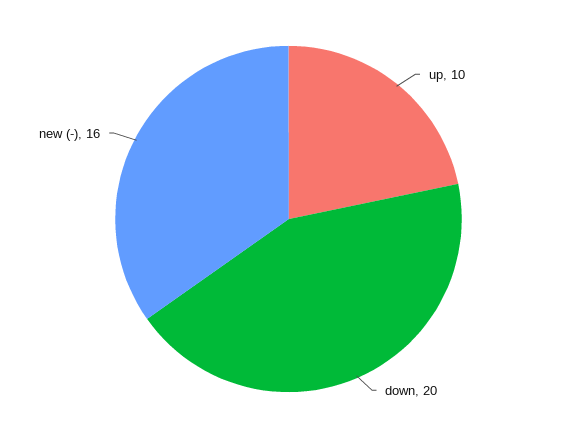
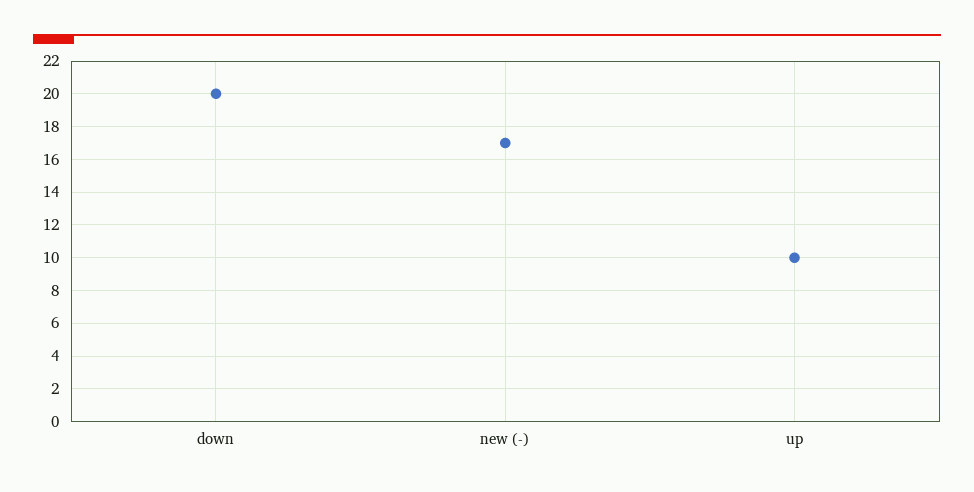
new (-): 16 -> 17

